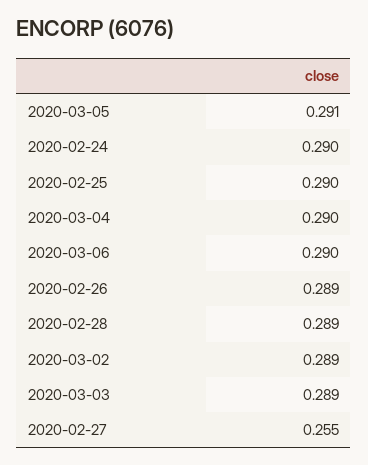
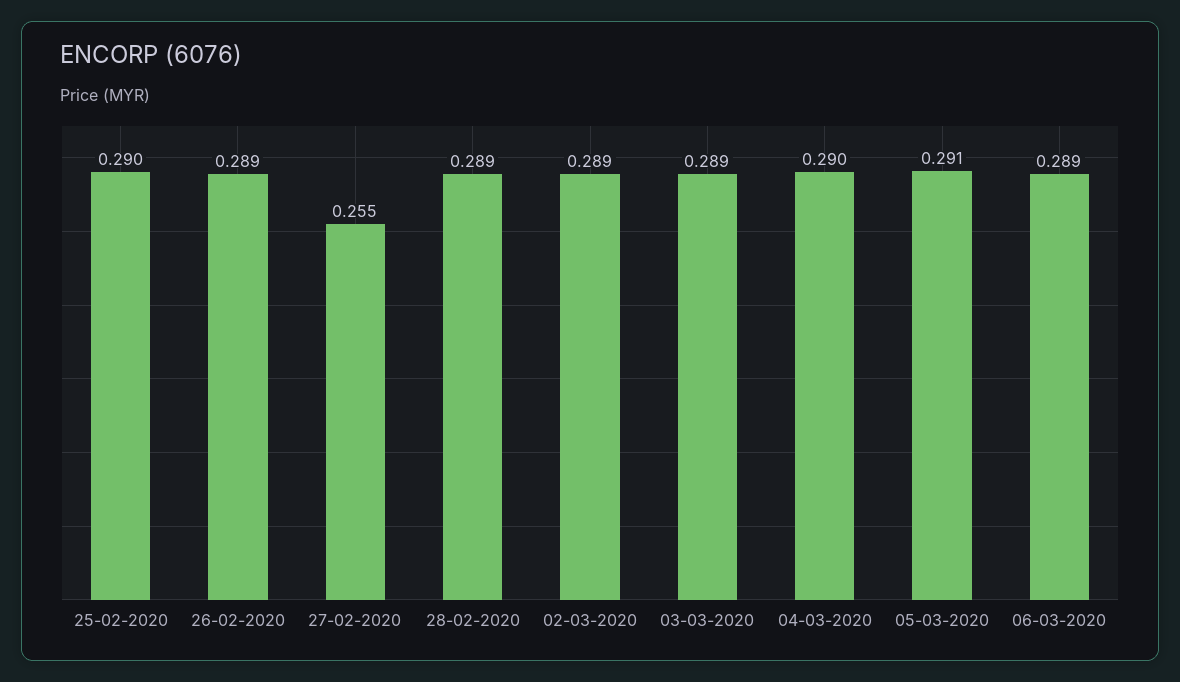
2020-02-24: 0.29 -> none
2020-03-06: 0.29 -> 0.289

